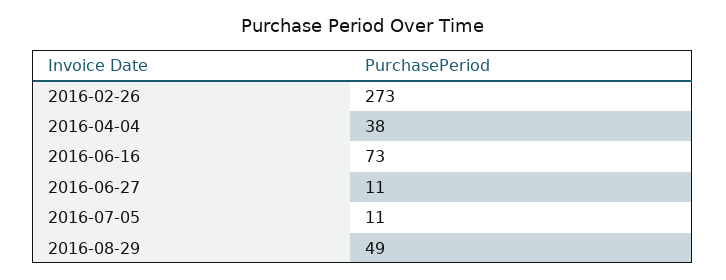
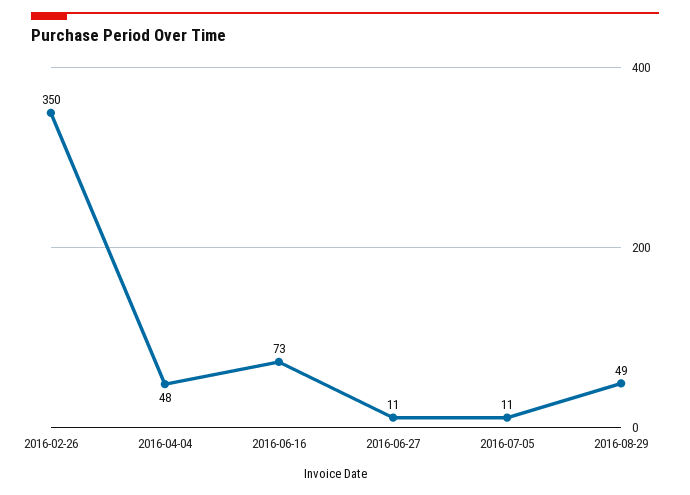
2016-02-26: 273 -> 350
2016-04-04: 38 -> 48

